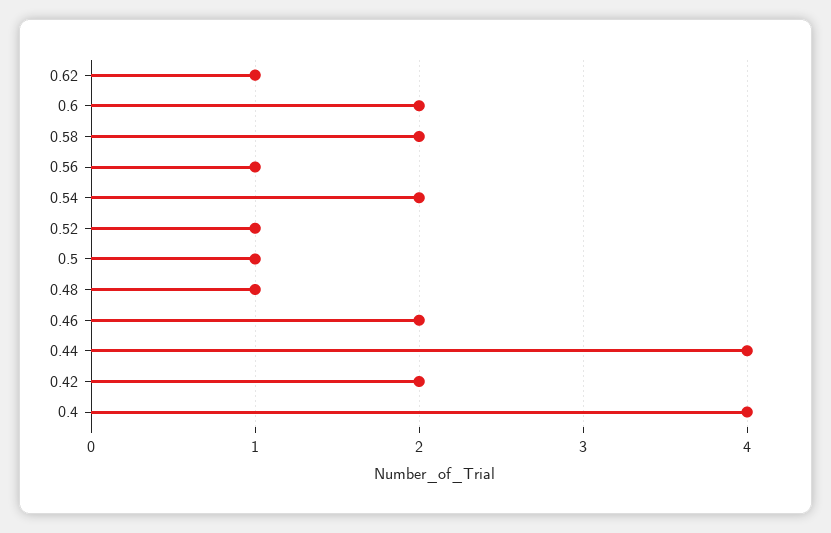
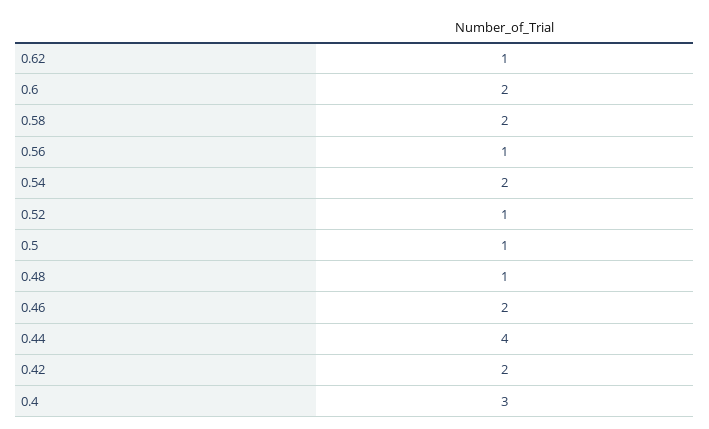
0.4: 4 -> 3

